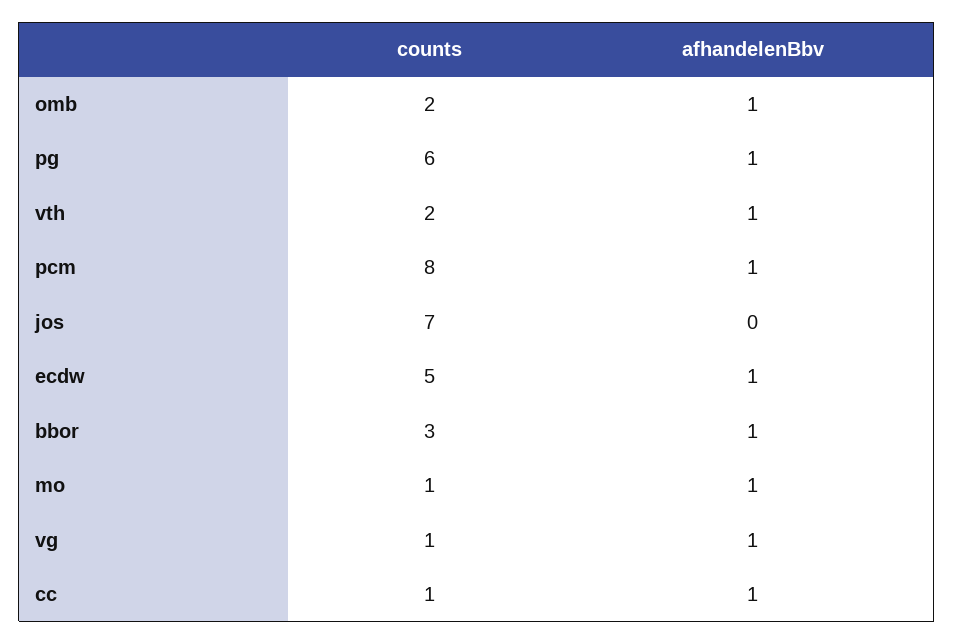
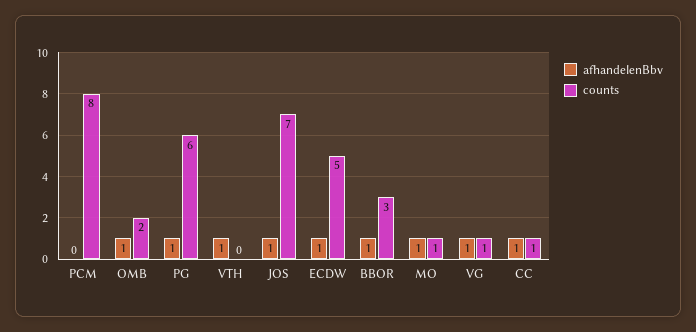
counts, vth: 2 -> 0
afhandelenBbv, pcm: 1 -> 0
afhandelenBbv, jos: 0 -> 1

